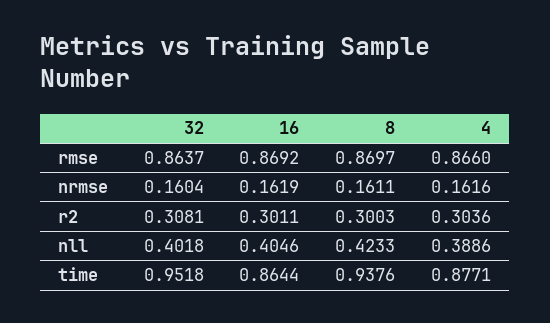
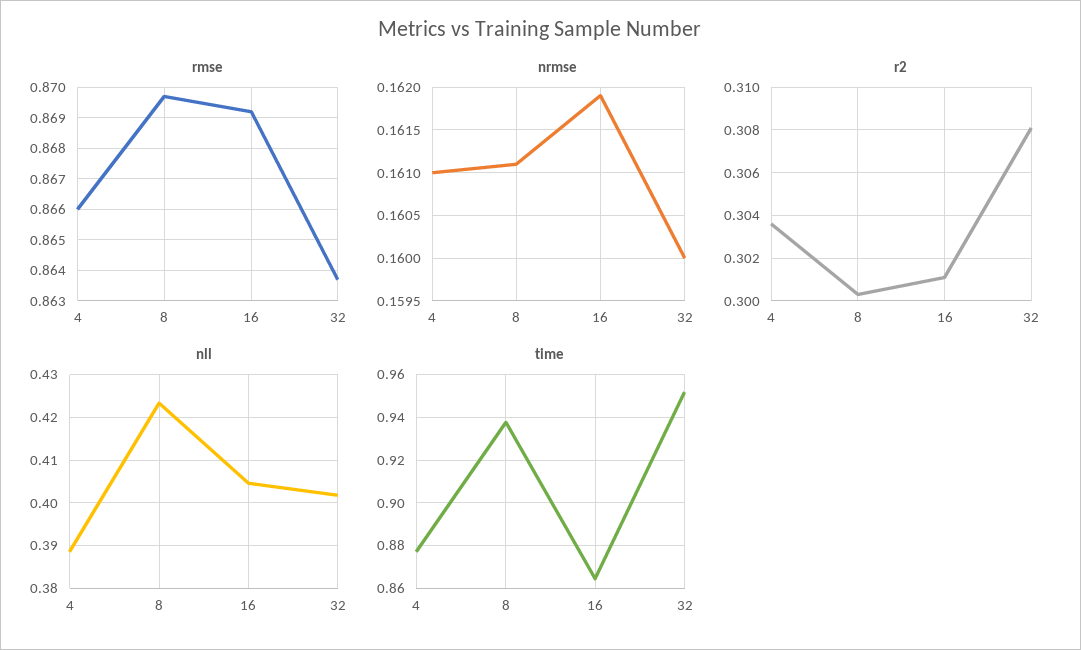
nrmse, 32: 0.1604 -> 0.16
nrmse, 4: 0.1616 -> 0.161

